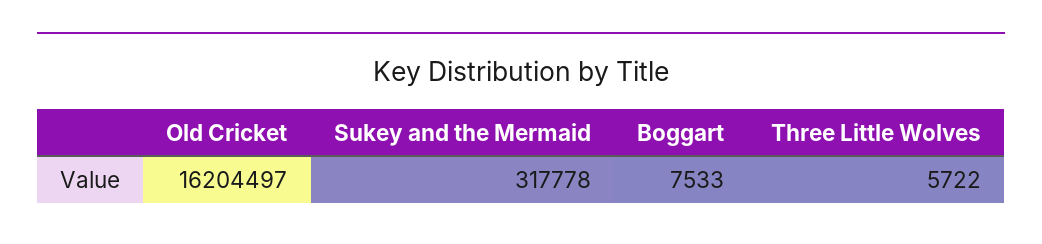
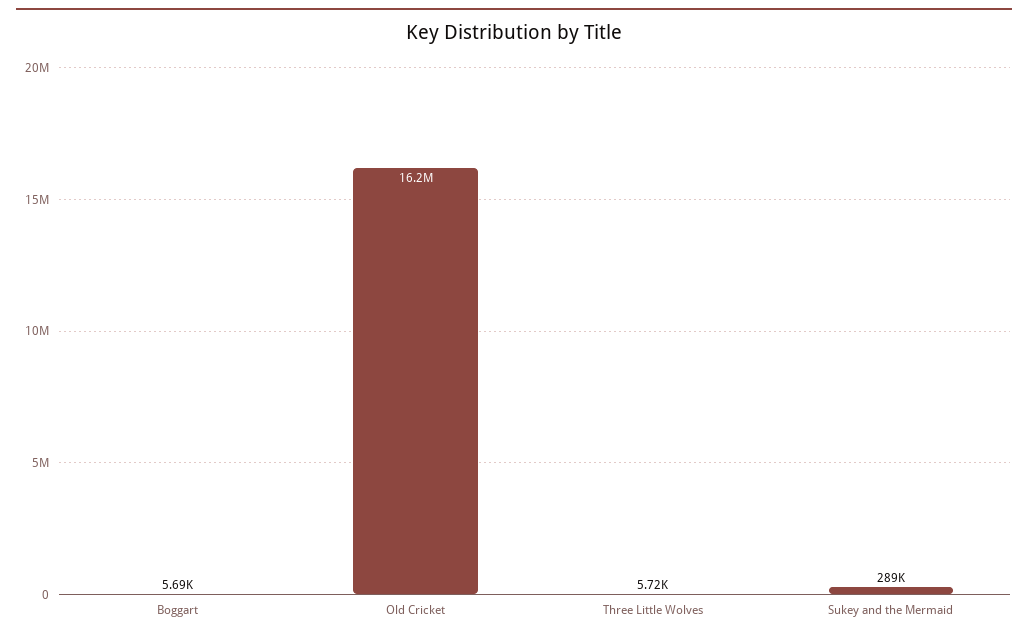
Sukey and the Mermaid: 317778 -> 289000
Boggart: 7533 -> 5690

